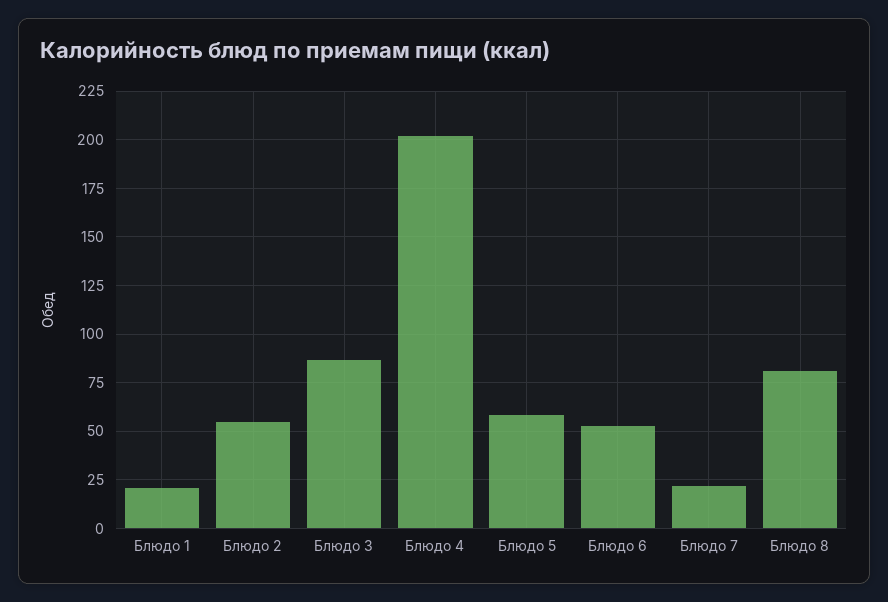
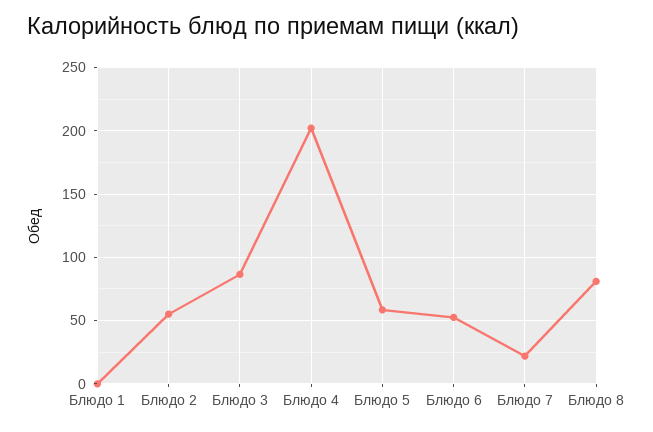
Блюдо 1: 20 -> 0

